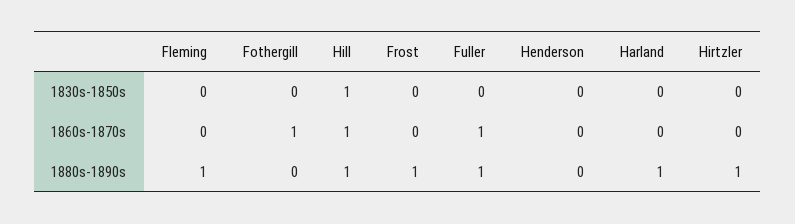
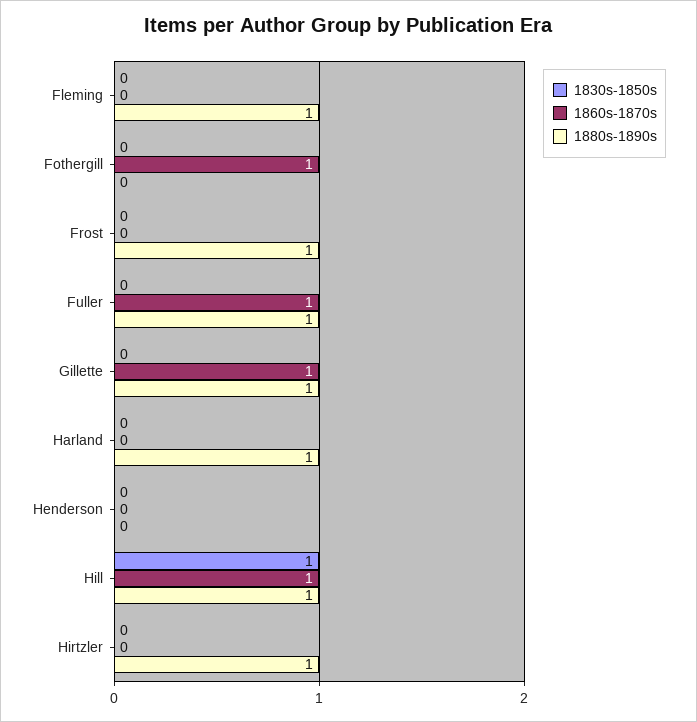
1830s-1850s, Gillette: none -> 0
1860s-1870s, Gillette: none -> 1
1880s-1890s, Gillette: none -> 1

